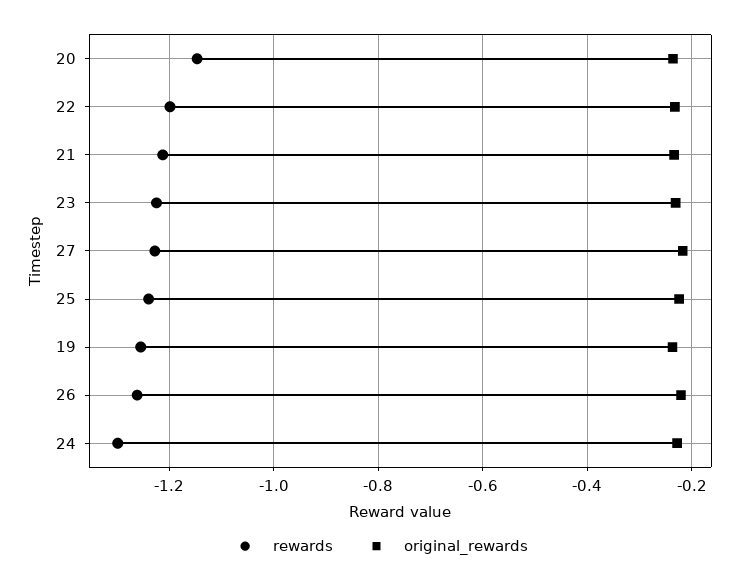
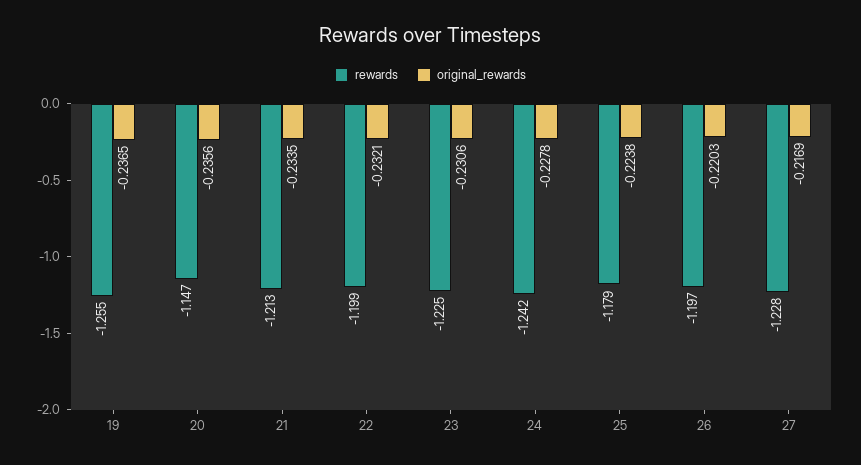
rewards, 25: -1.24 -> -1.179
rewards, 26: -1.26 -> -1.197
rewards, 24: -1.3 -> -1.242

